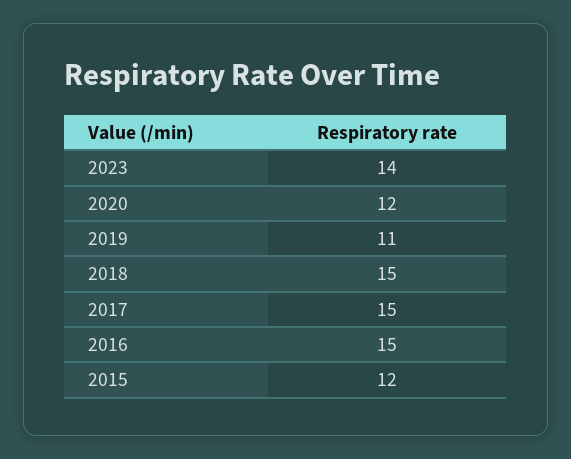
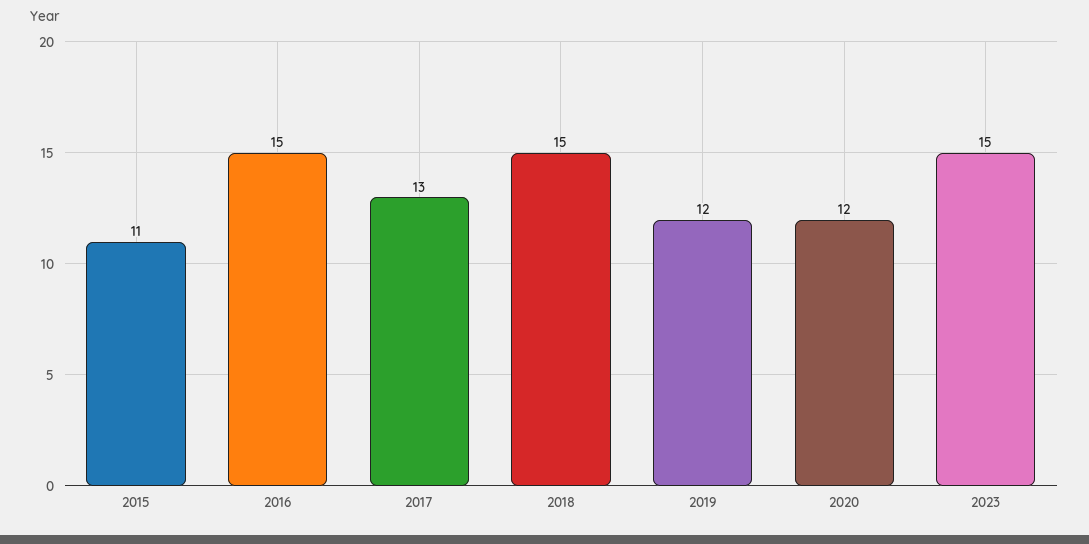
2023: 14 -> 15
2019: 11 -> 12
2017: 15 -> 13
2015: 12 -> 11

